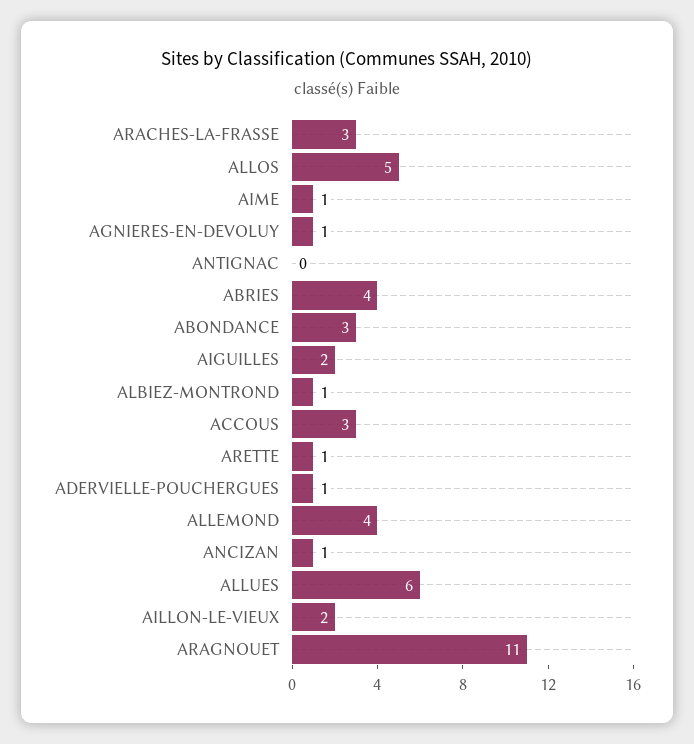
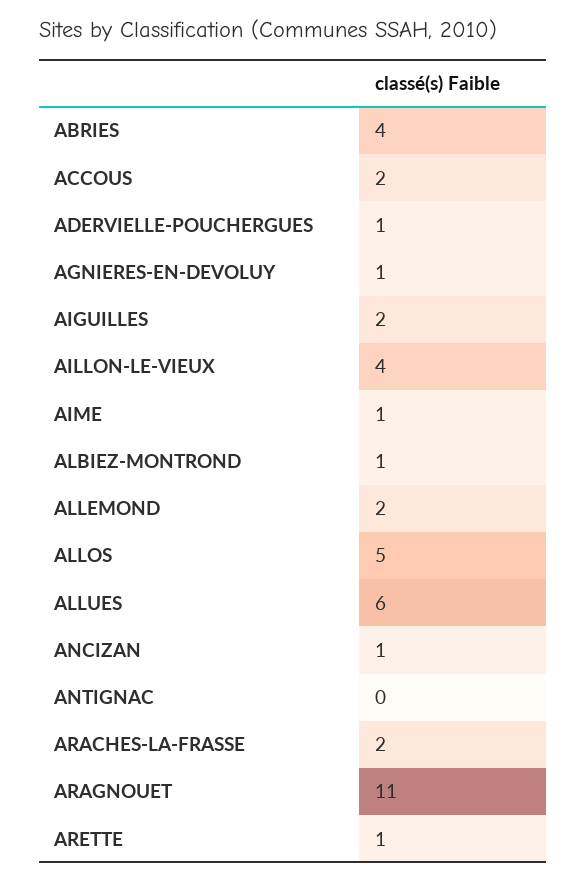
ARACHES-LA-FRASSE: 3 -> 2
ABONDANCE: 3 -> none
ACCOUS: 3 -> 2
ALLEMOND: 4 -> 2
AILLON-LE-VIEUX: 2 -> 4

